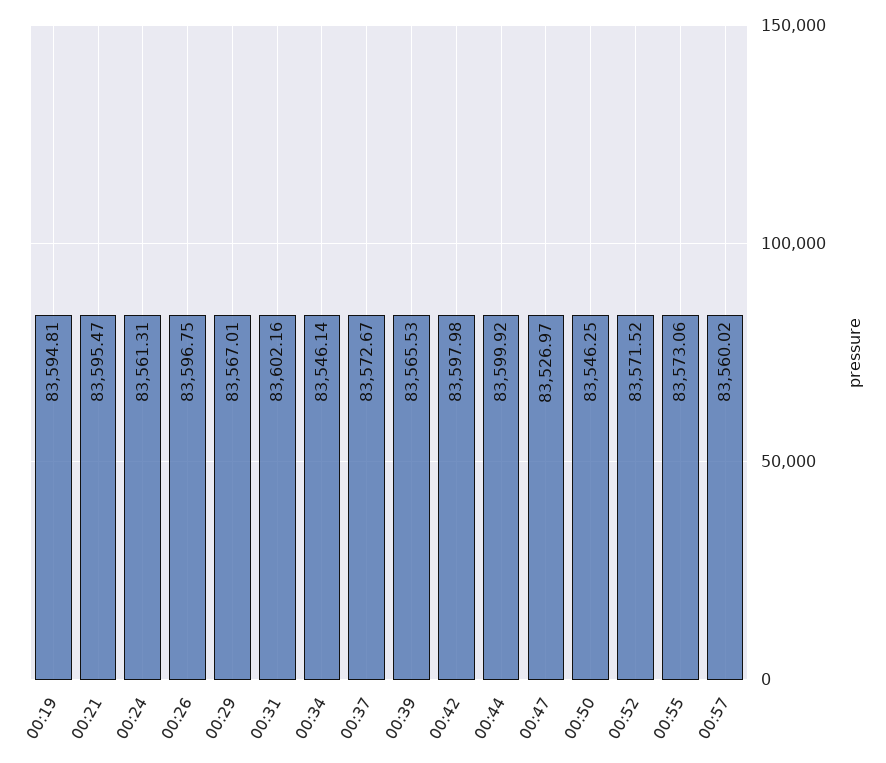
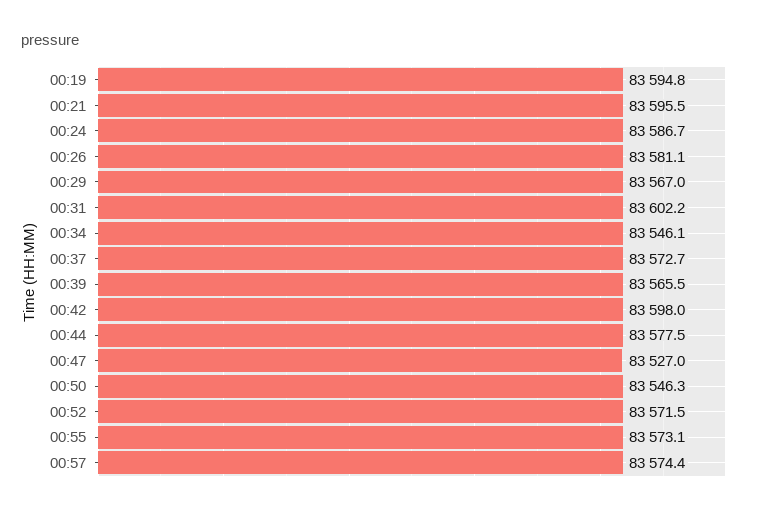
00:24: 83561.31 -> 83586.7
00:26: 83596.75 -> 83581.1
00:44: 83599.92 -> 83577.5
00:57: 83560.02 -> 83574.4

